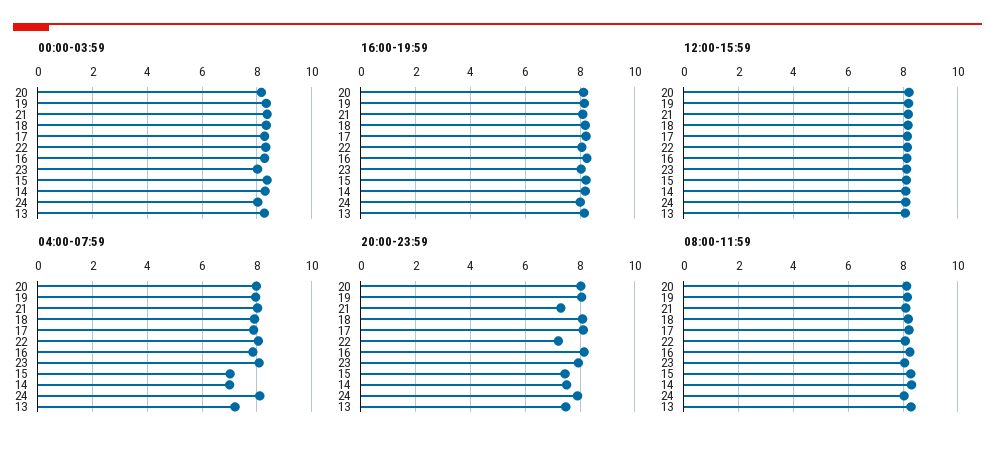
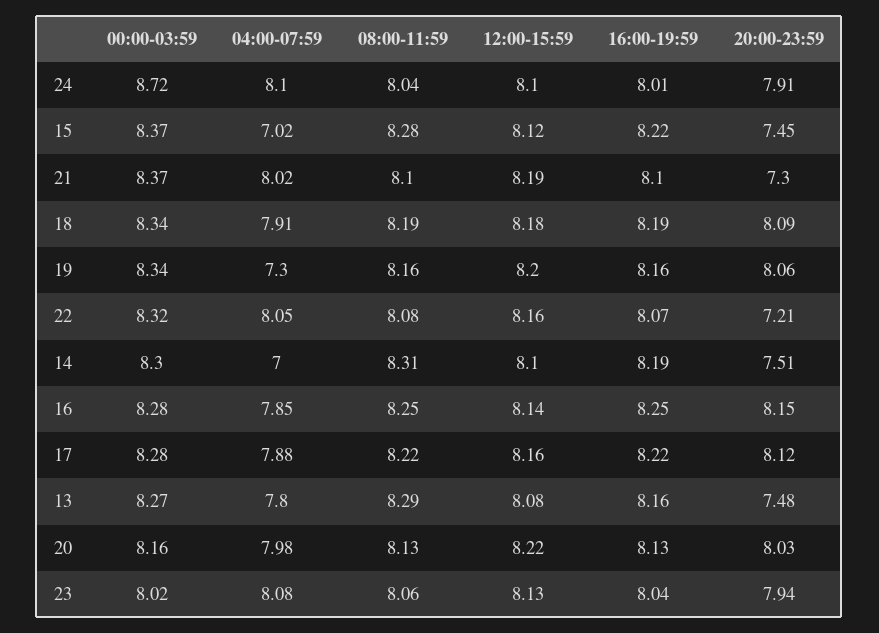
00:00-03:59, 24: 8 -> 8.72
04:00-07:59, 19: 8 -> 7.3
04:00-07:59, 13: 7.25 -> 7.8

